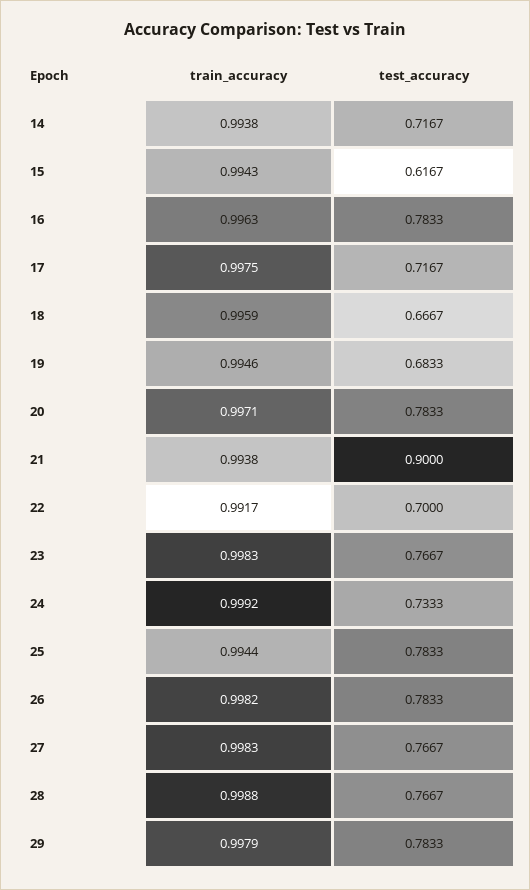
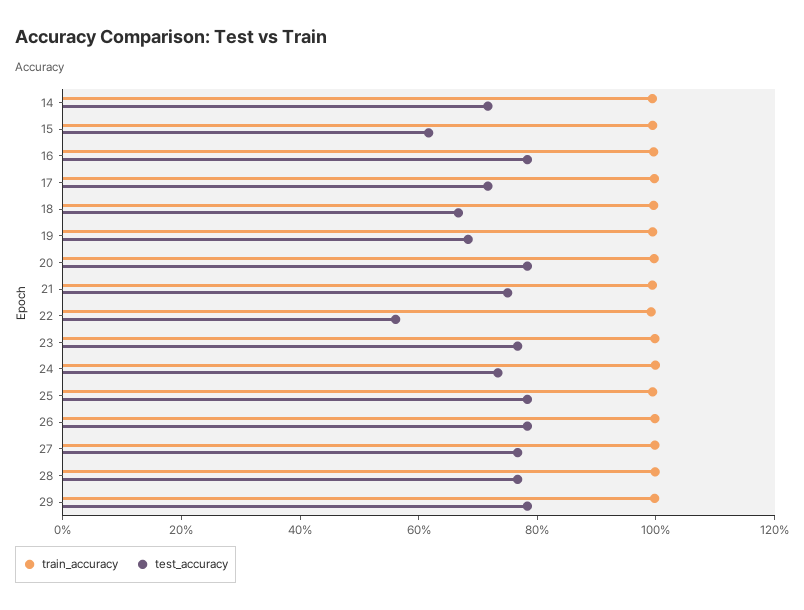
test_accuracy, 21: 0.9 -> 0.75
test_accuracy, 22: 0.7 -> 0.55

